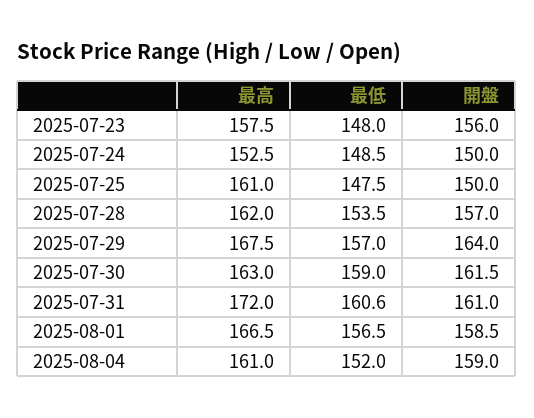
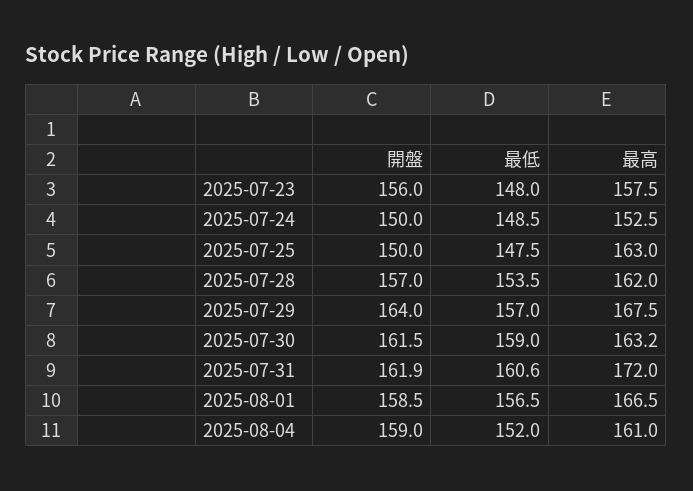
最高, 2025-07-25: 161 -> 163
最高, 2025-07-30: 163 -> 163.2
開盤, 2025-07-31: 161 -> 161.9

